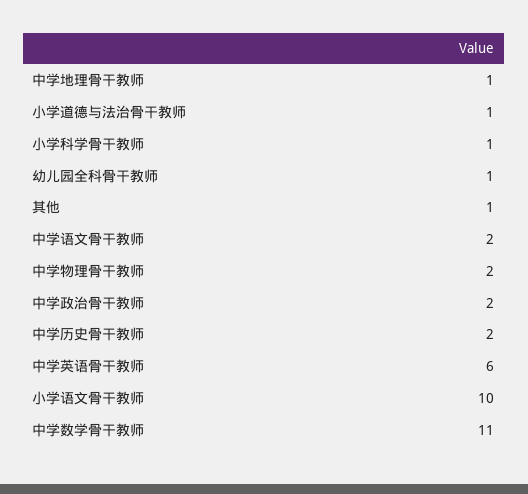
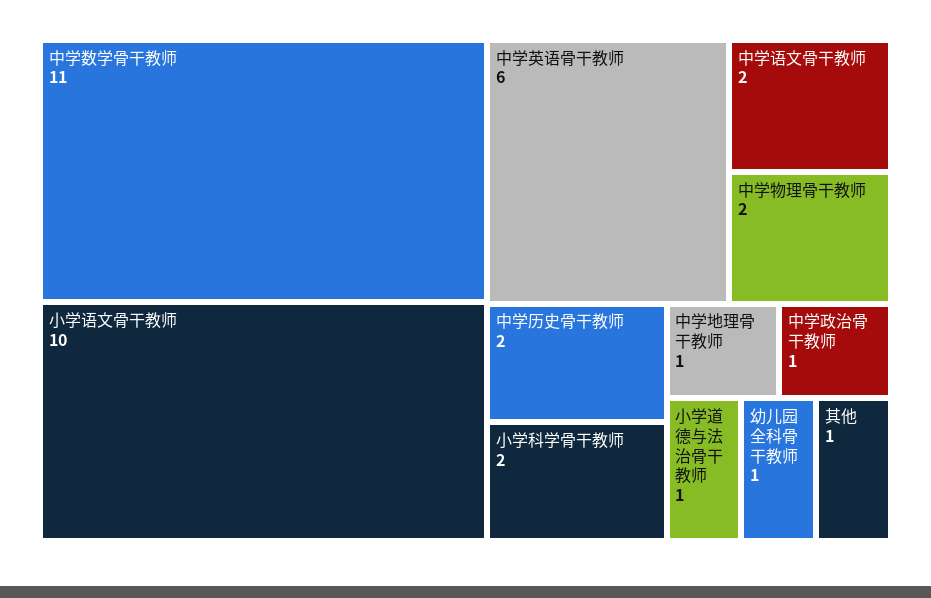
小学科学骨干教师: 1 -> 2
中学政治骨干教师: 2 -> 1

